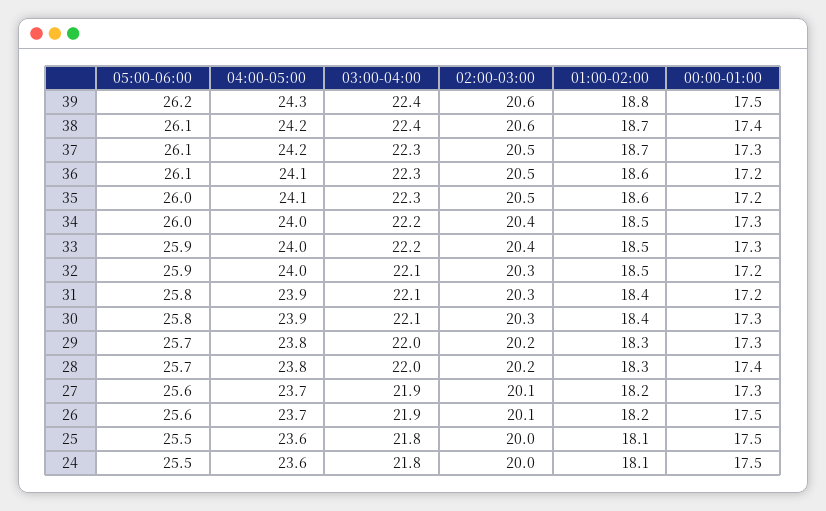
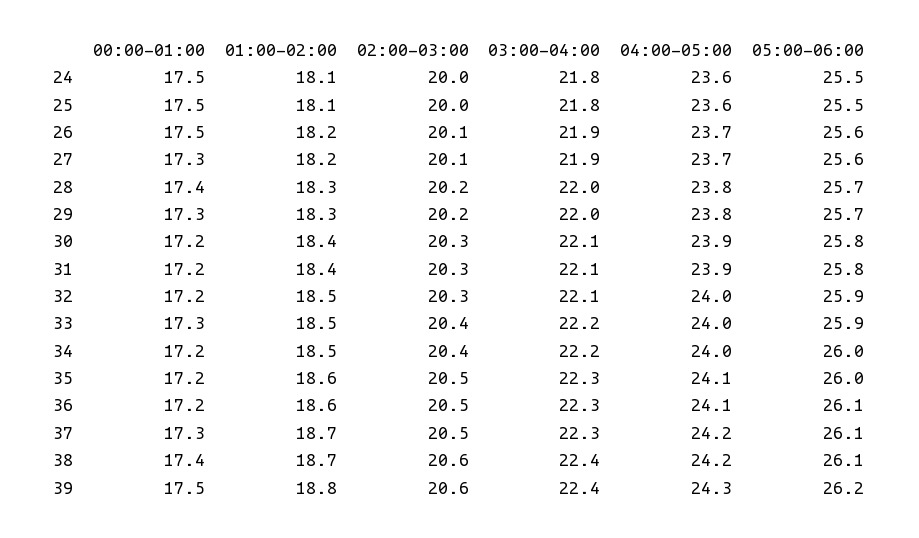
00:00-01:00, 34: 17.3 -> 17.2
00:00-01:00, 30: 17.3 -> 17.2

